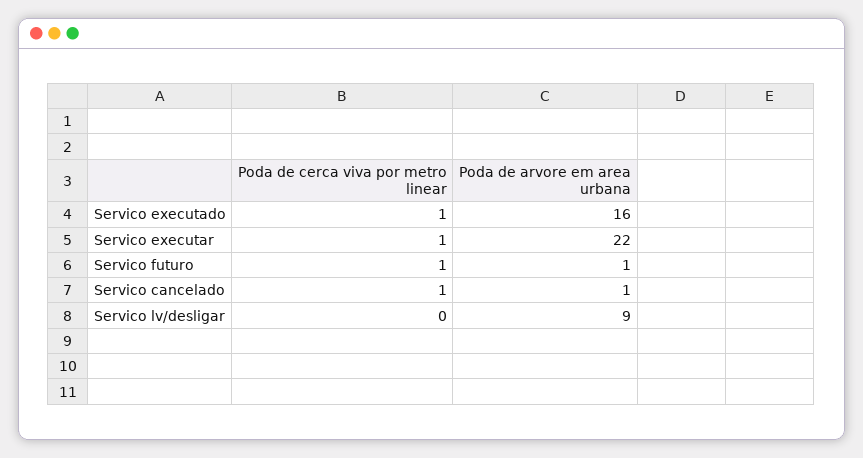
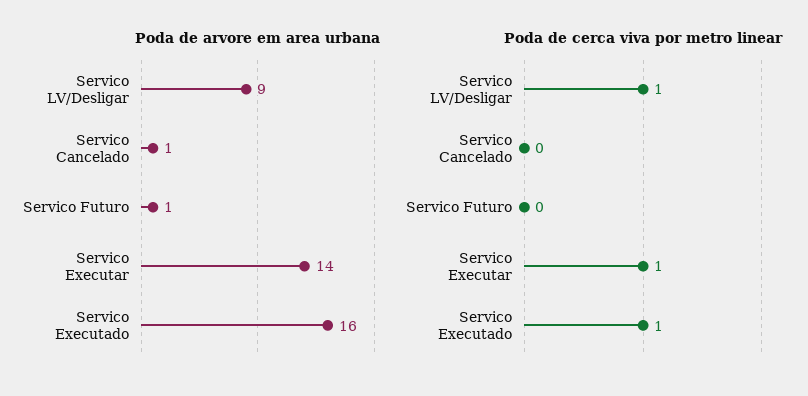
Poda de arvore em area urbana, Servico executar: 22 -> 14
Poda de cerca viva por metro linear, Servico futuro: 1 -> 0
Poda de cerca viva por metro linear, Servico cancelado: 1 -> 0
Poda de cerca viva por metro linear, Servico lv/desligar: 0 -> 1

